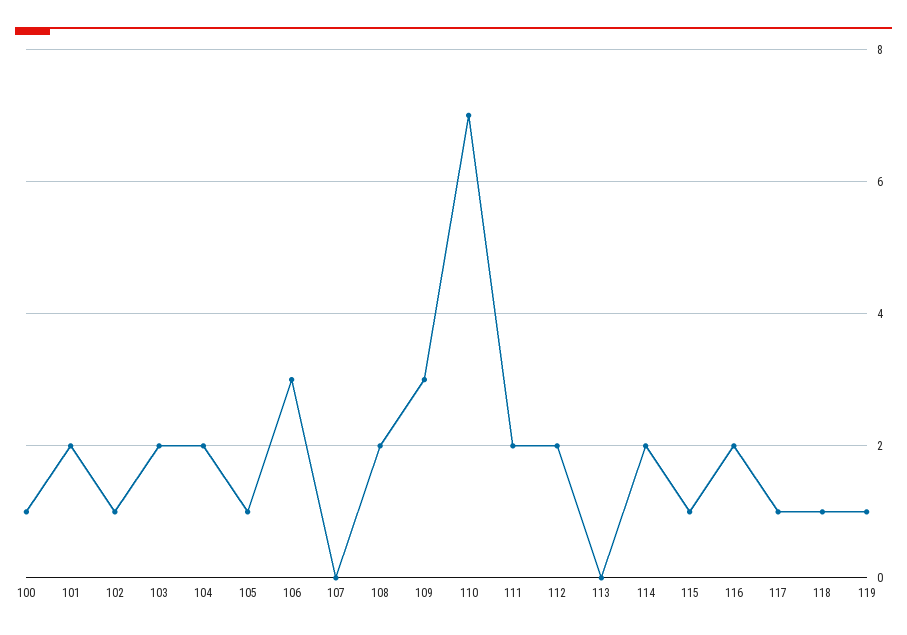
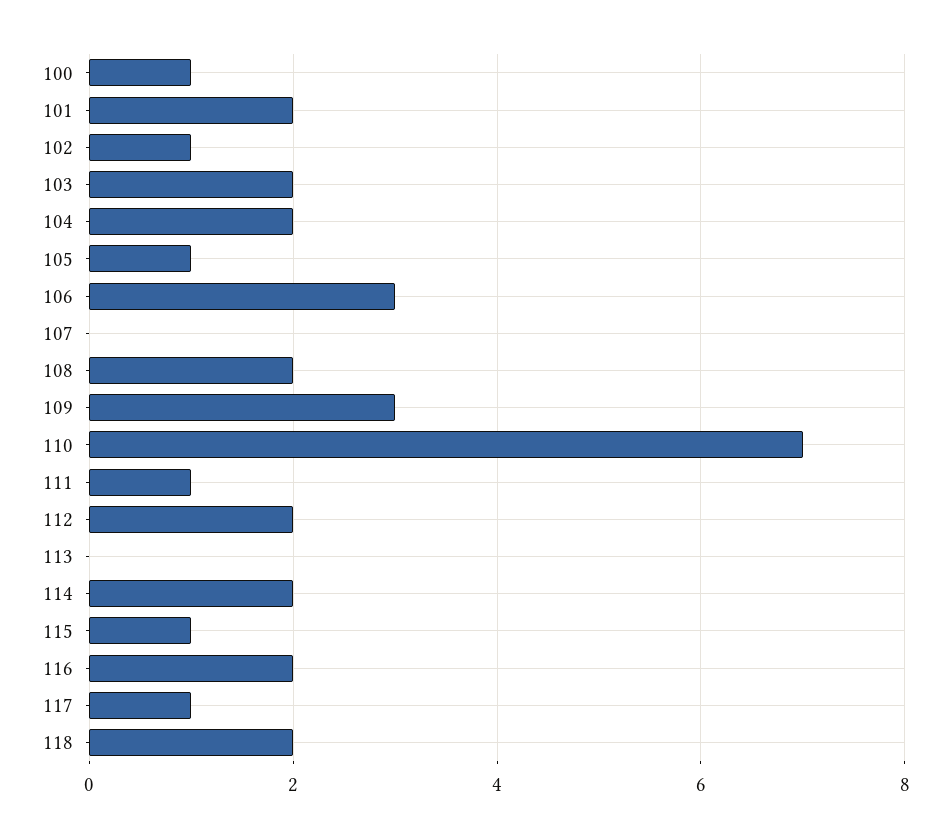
111: 2 -> 1
118: 1 -> 2
119: 1 -> none

